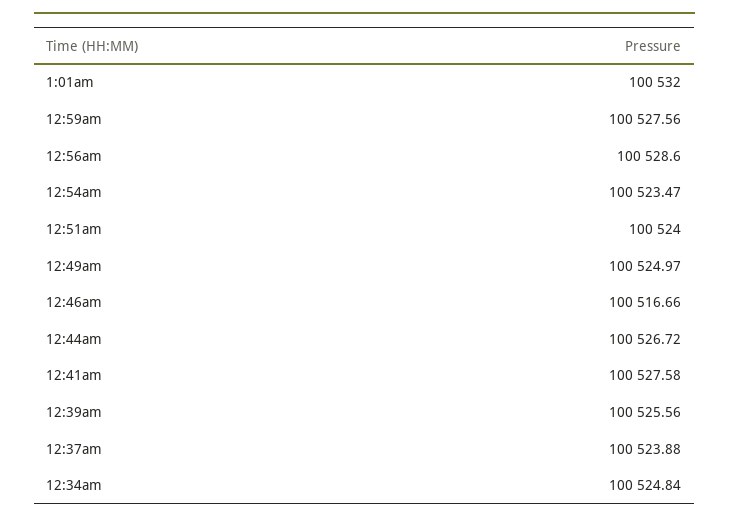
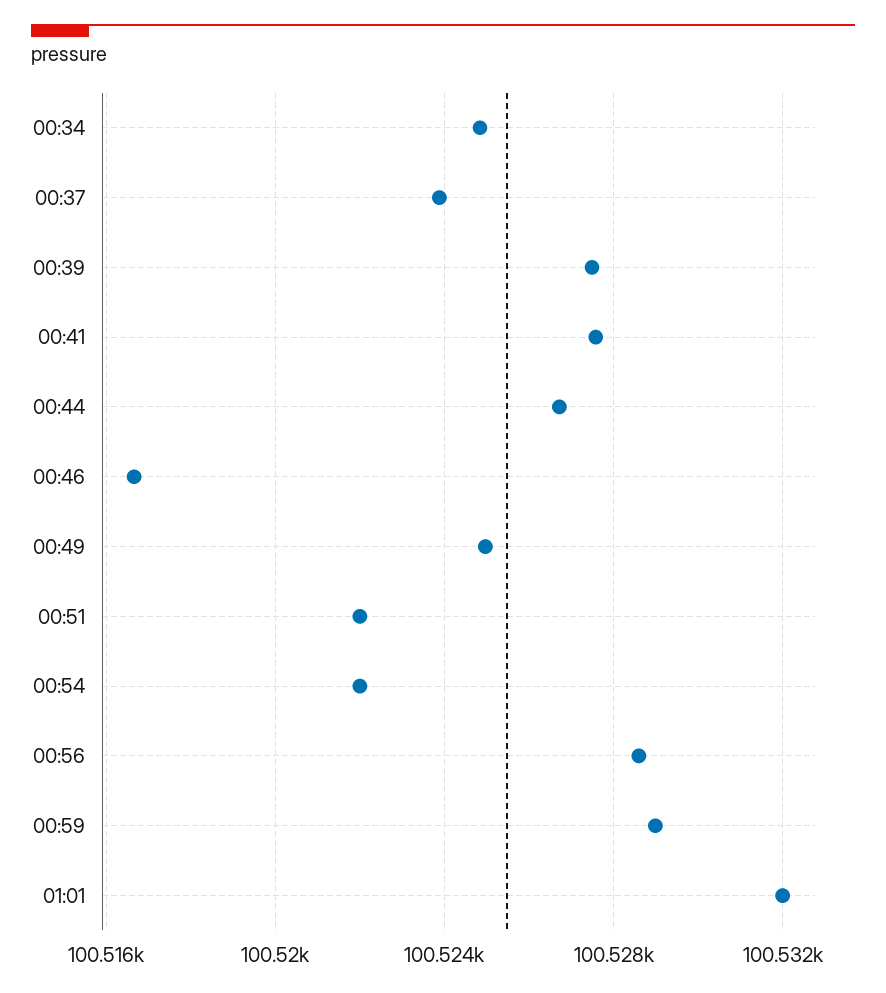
12:59am: 100527.56 -> 100529
12:54am: 100523.47 -> 100522
12:51am: 100524 -> 100522
12:39am: 100525.56 -> 100527.5

